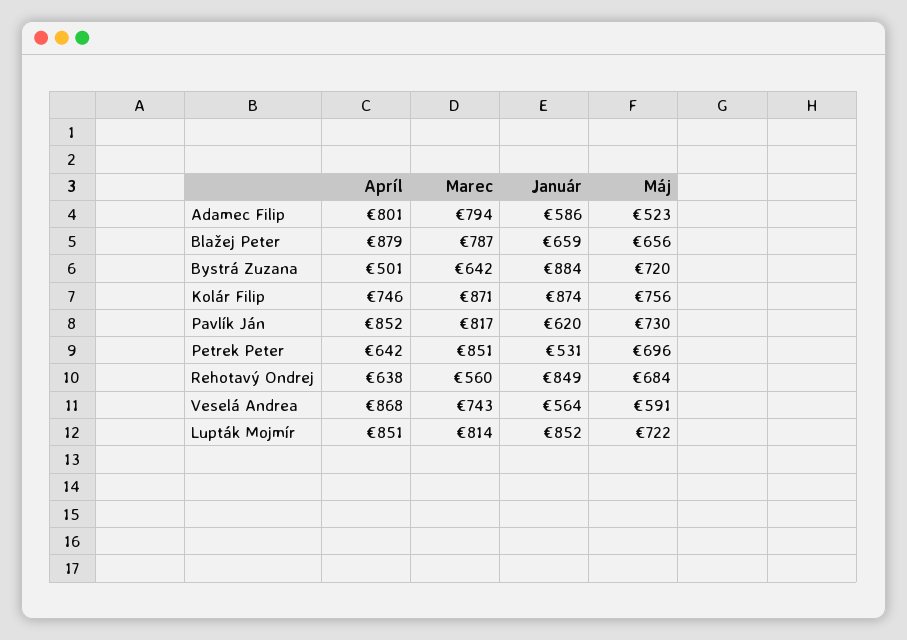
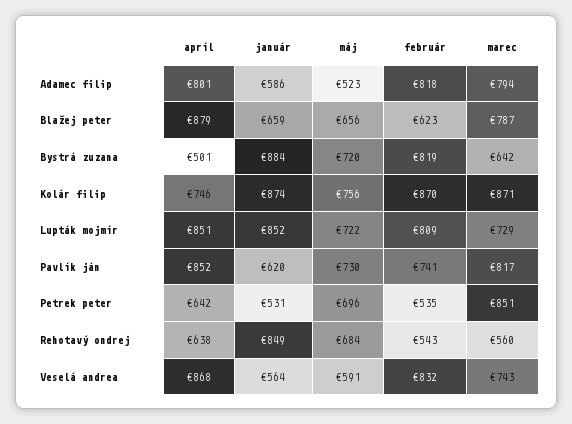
Marec, Lupták Mojmír: 814 -> 729
február, Adamec Filip: none -> 818
február, Blažej Peter: none -> 623
február, Bystrá Zuzana: none -> 819
február, Kolár Filip: none -> 870
február, Lupták Mojmír: none -> 809
február, Pavlík Ján: none -> 741
február, Petrek Peter: none -> 535
február, Rehotavý Ondrej: none -> 543
február, Veselá Andrea: none -> 832

